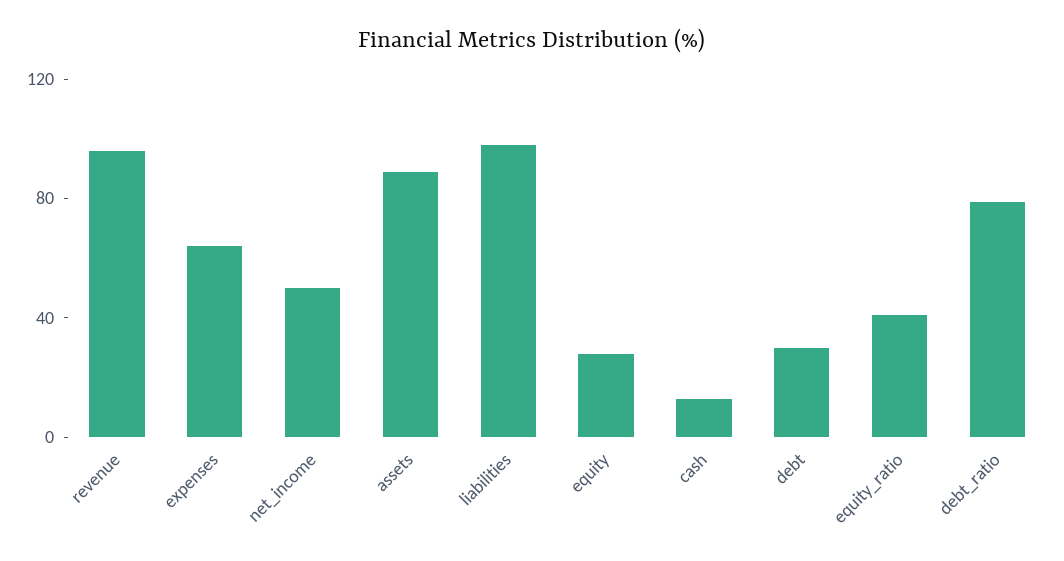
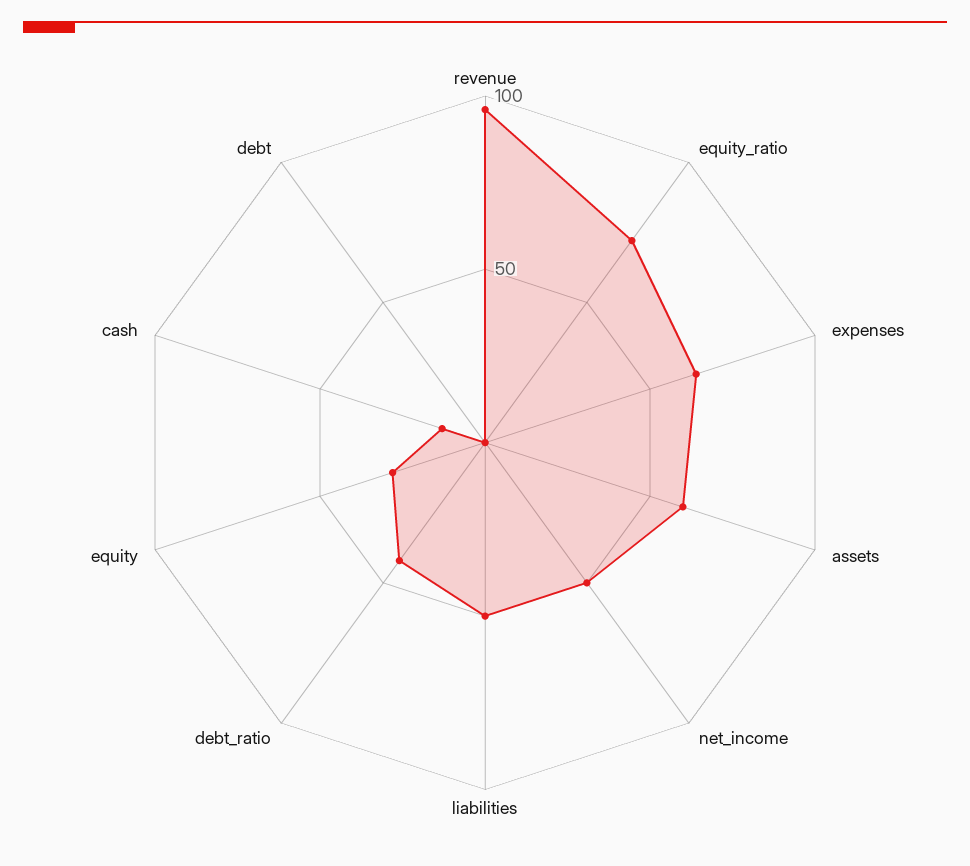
assets: 90 -> 60
liabilities: 100 -> 50
debt: 30 -> 0
equity_ratio: 40 -> 70
debt_ratio: 80 -> 40

